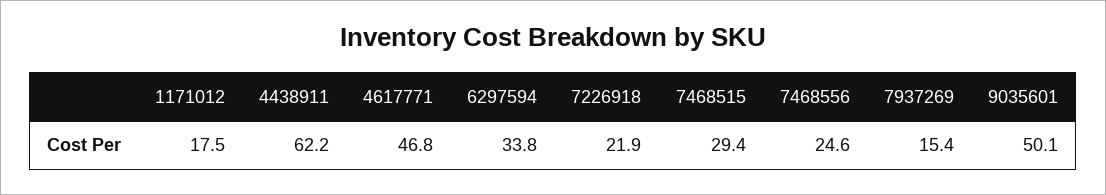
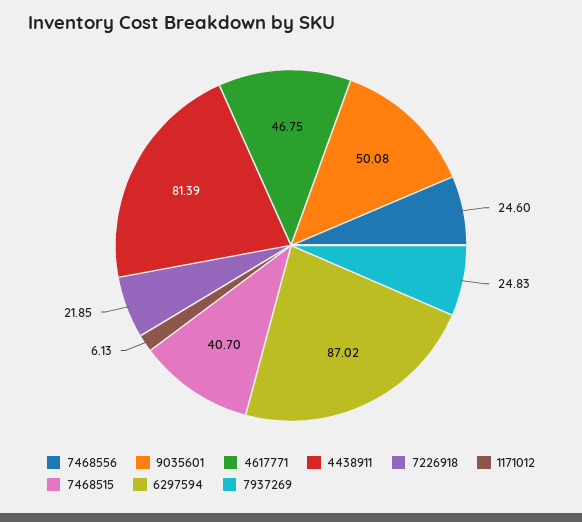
1171012: 17.5 -> 6.13
4438911: 62.2 -> 81.39
6297594: 33.8 -> 87.02
7468515: 29.4 -> 40.7
7937269: 15.4 -> 24.83

